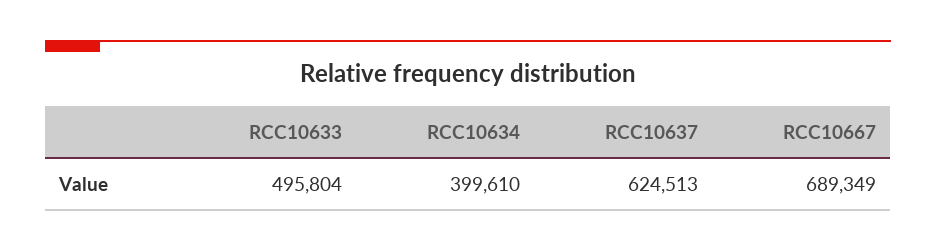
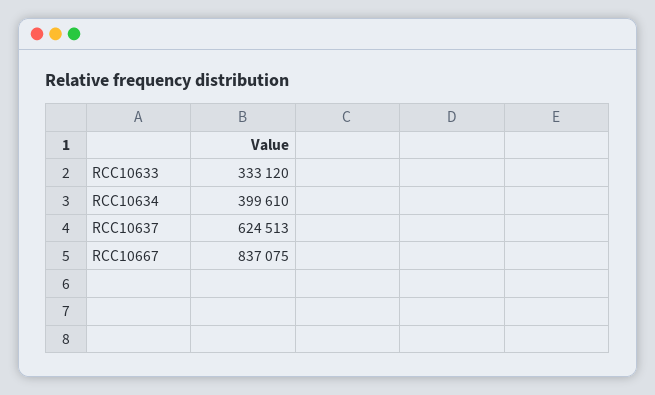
RCC10633: 495804 -> 333120
RCC10667: 689349 -> 837075

